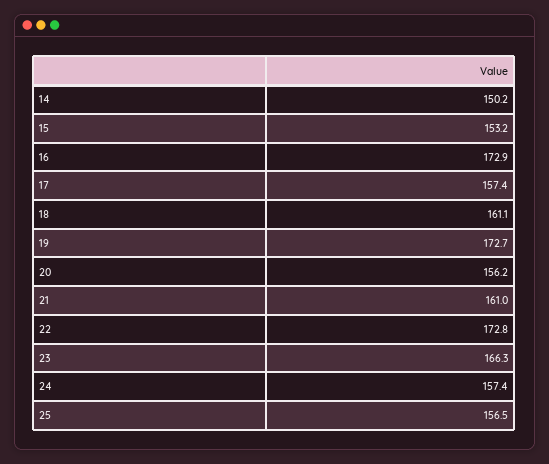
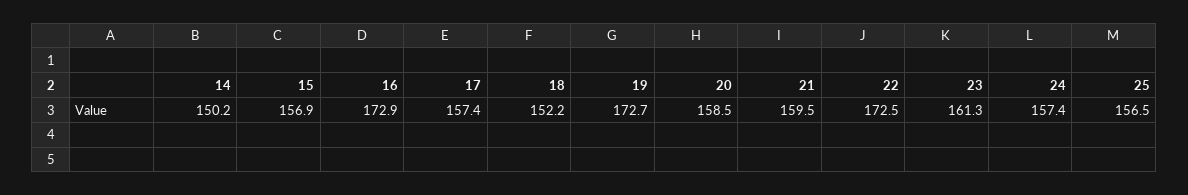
15: 153.2 -> 156.9
18: 161.1 -> 152.2
20: 156.2 -> 158.5
21: 161 -> 159.5
22: 172.8 -> 172.5
23: 166.3 -> 161.3

